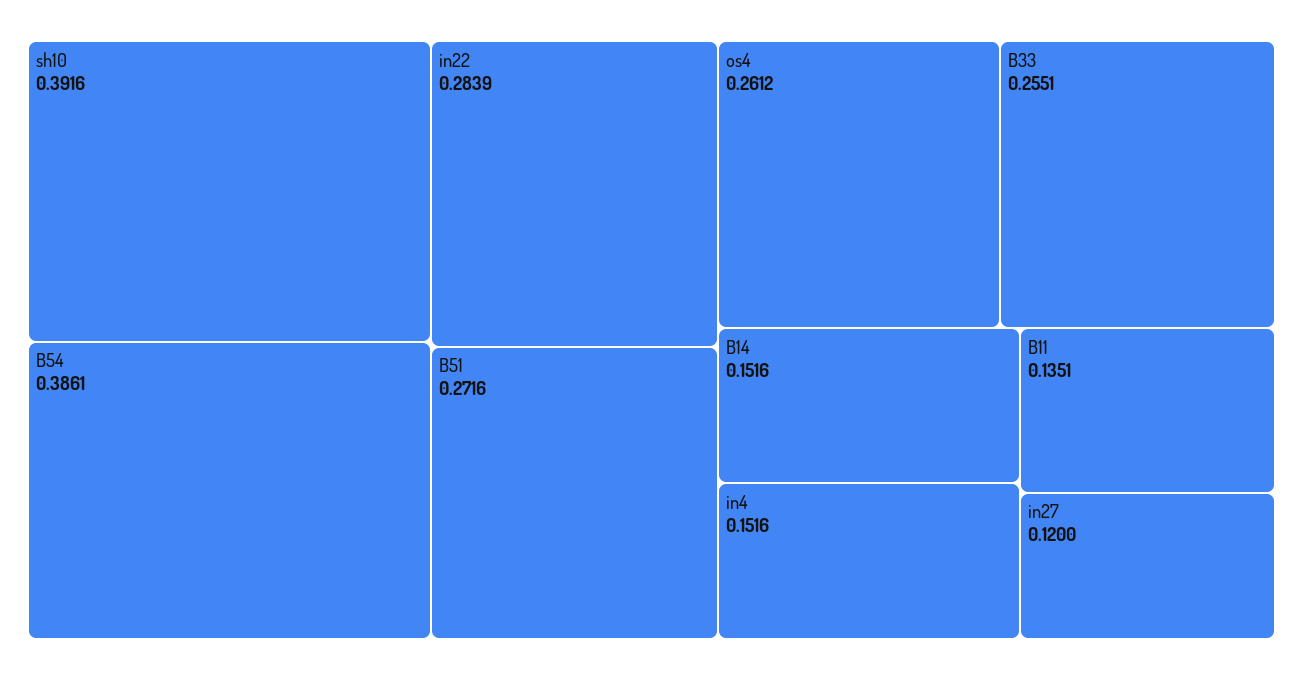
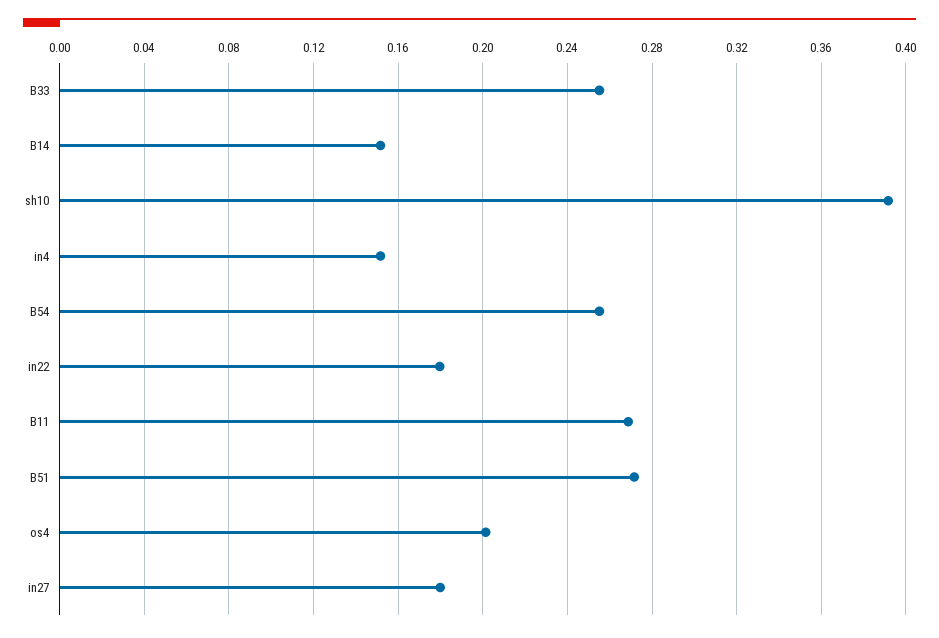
B54: 0.3861 -> 0.255
in22: 0.2839 -> 0.18
os4: 0.2612 -> 0.2
B11: 0.1351 -> 0.27
in27: 0.12 -> 0.18

